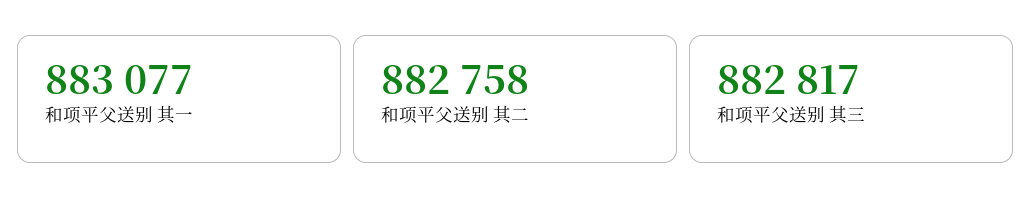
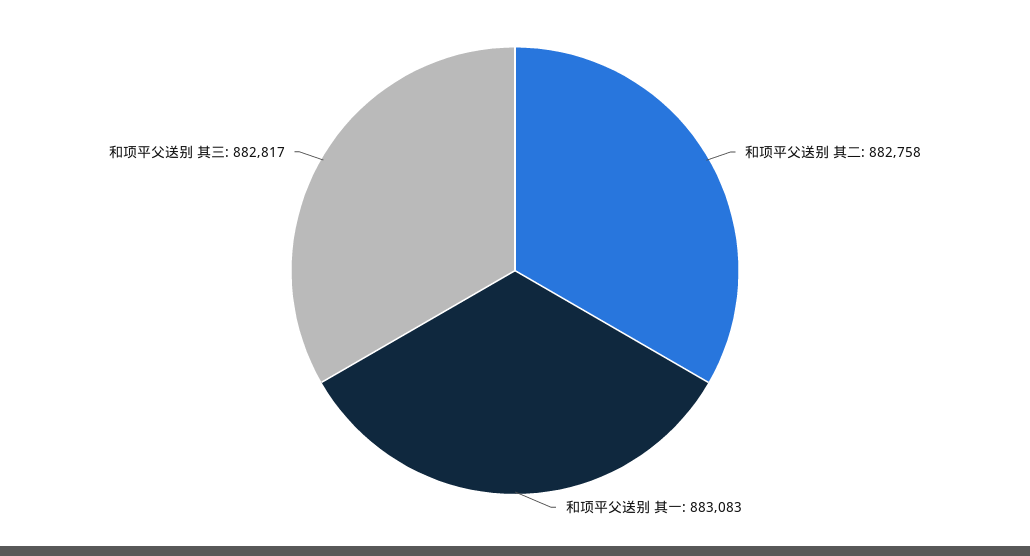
和项平父送别 其一: 883077 -> 883083

